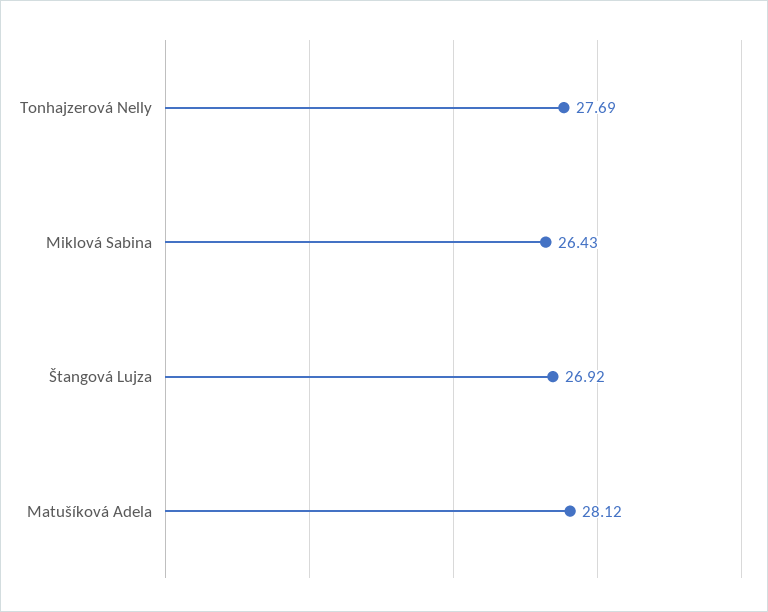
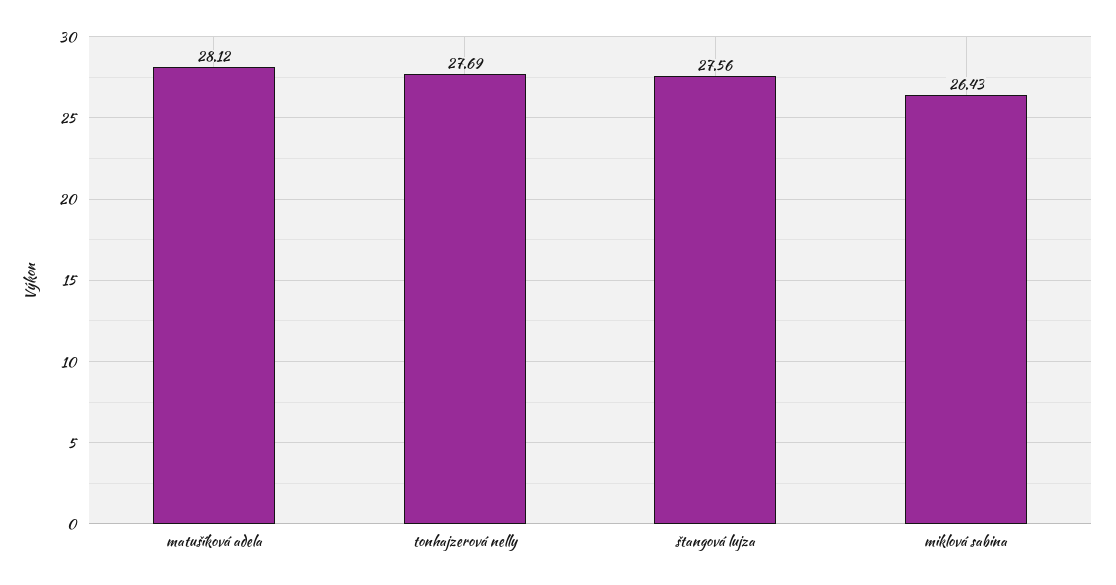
Štangová Lujza: 26.92 -> 27.56

